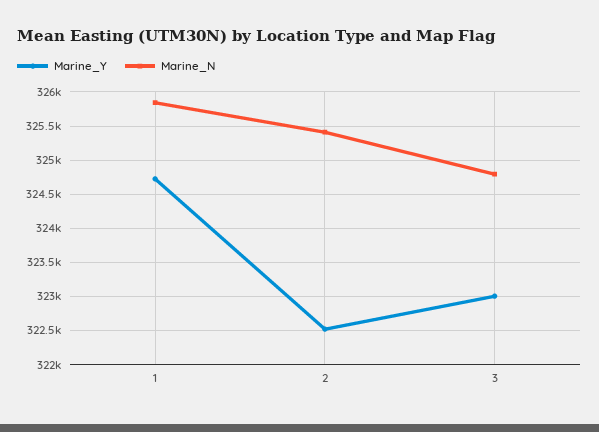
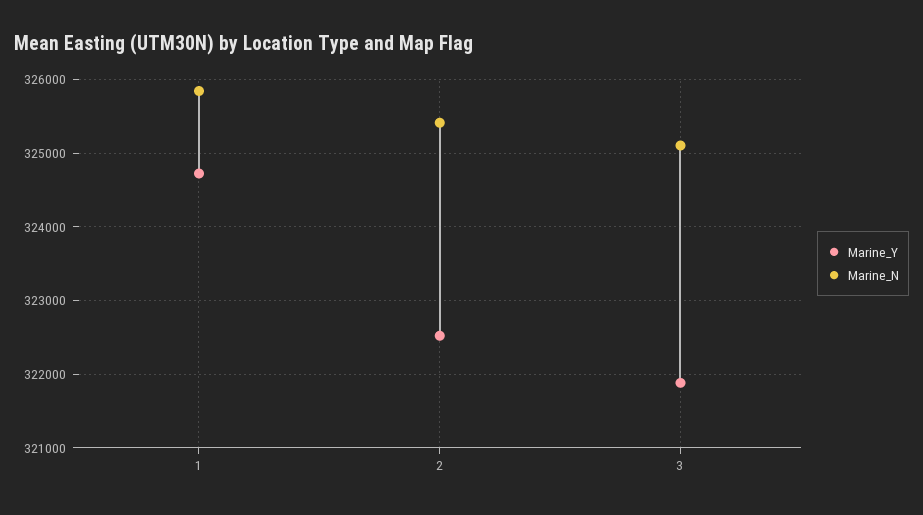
Marine_Y, 3: 323000 -> 321900
Marine_N, 3: 324800 -> 325100

